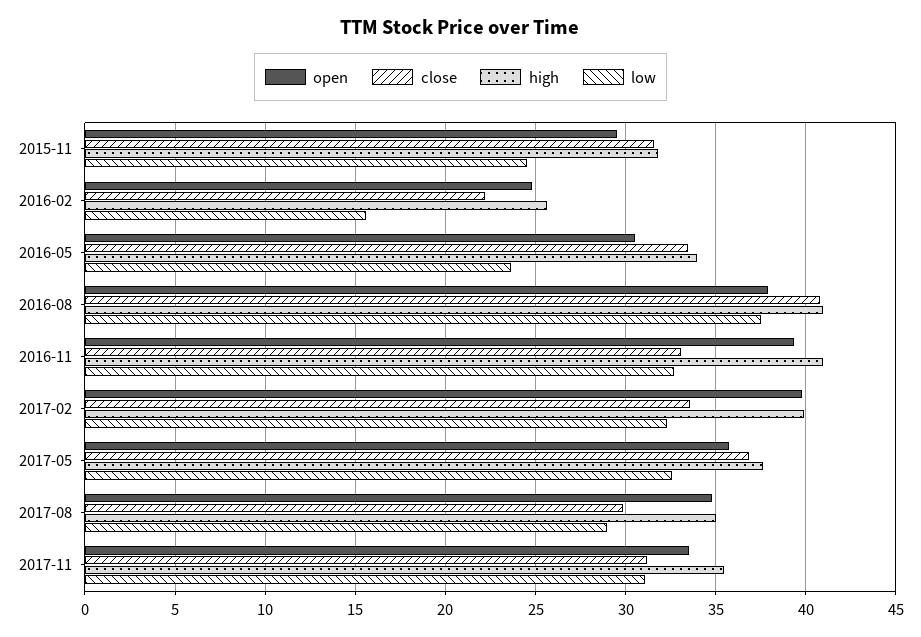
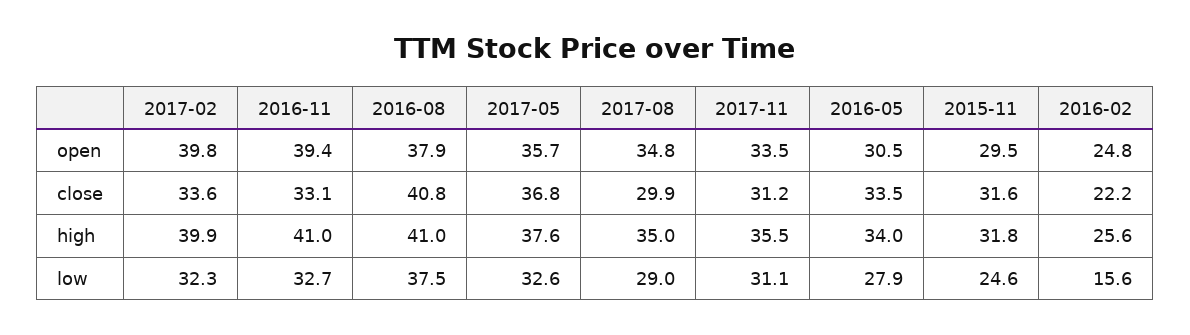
low, 2016-05: 23.5 -> 27.9

